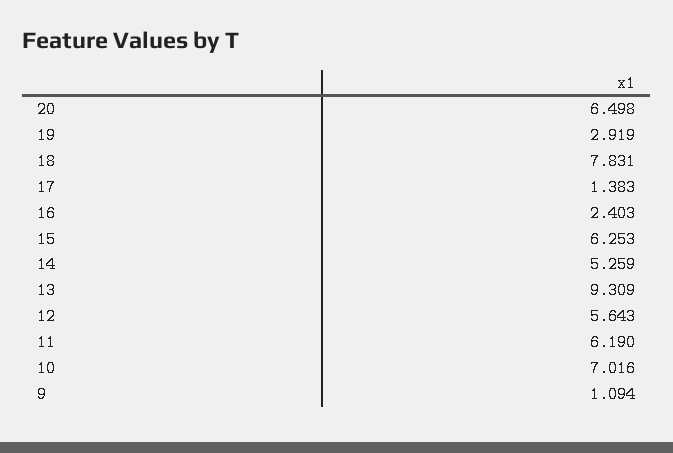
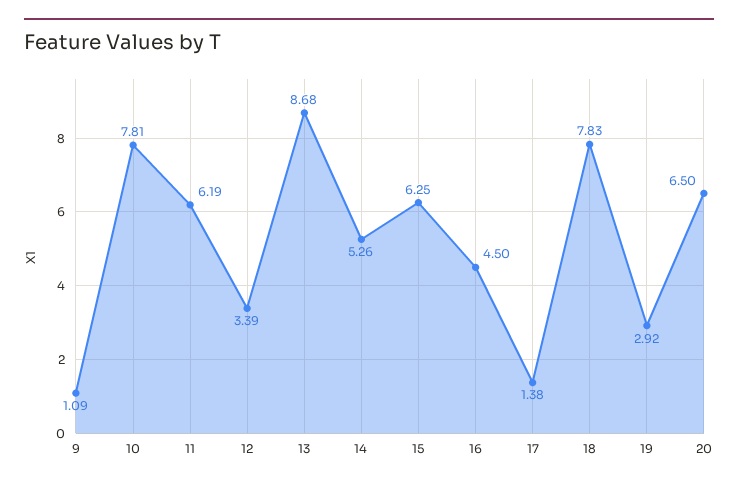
16: 2.403 -> 4.5
13: 9.309 -> 8.68
12: 5.643 -> 3.39
10: 7.016 -> 7.81

